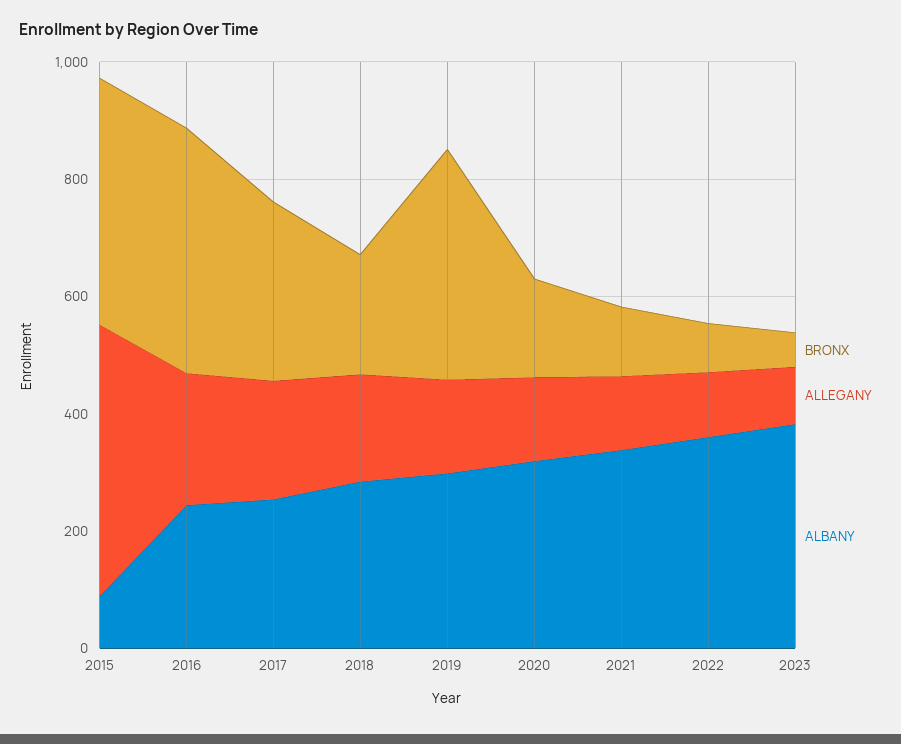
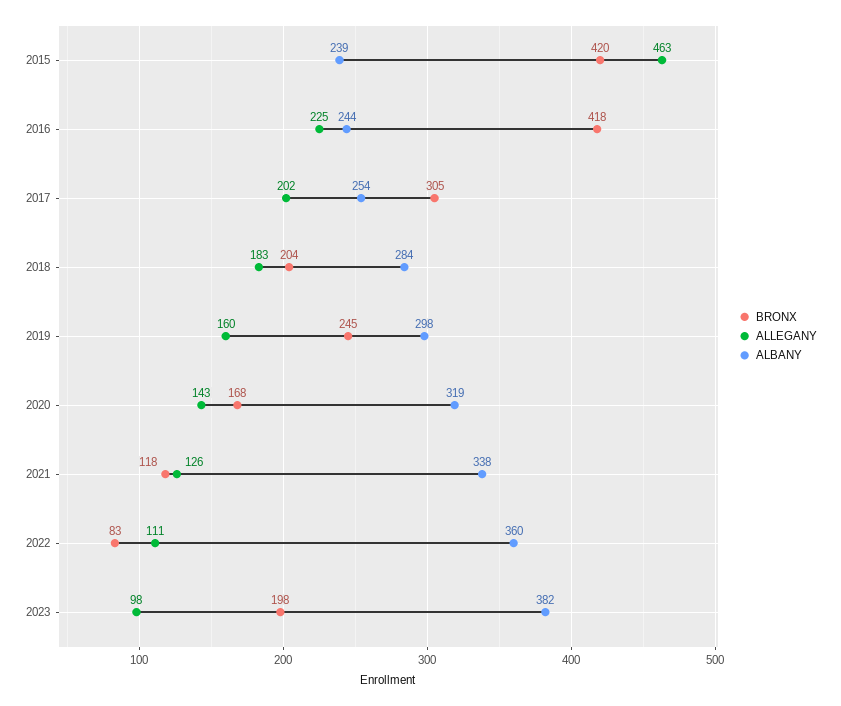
ALBANY, 2015: 100 -> 239
BRONX, 2019: 400 -> 245
BRONX, 2023: 50 -> 198

